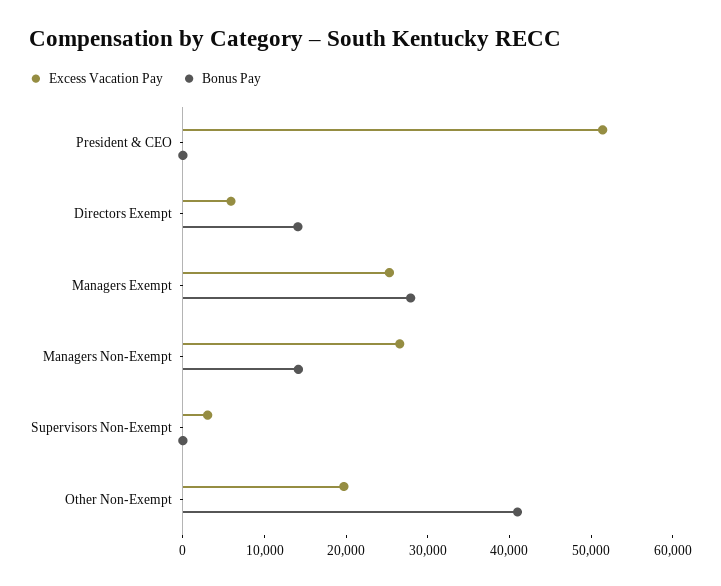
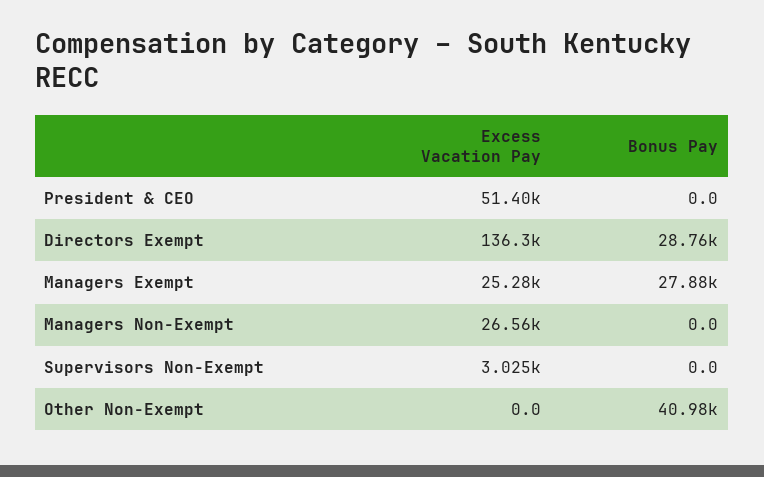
Excess Vacation Pay, Directors Exempt: 6000 -> 136300
Bonus Pay, Directors Exempt: 14000 -> 28760
Bonus Pay, Managers Non-Exempt: 14000 -> 0
Excess Vacation Pay, Other Non-Exempt: 20000 -> 0

